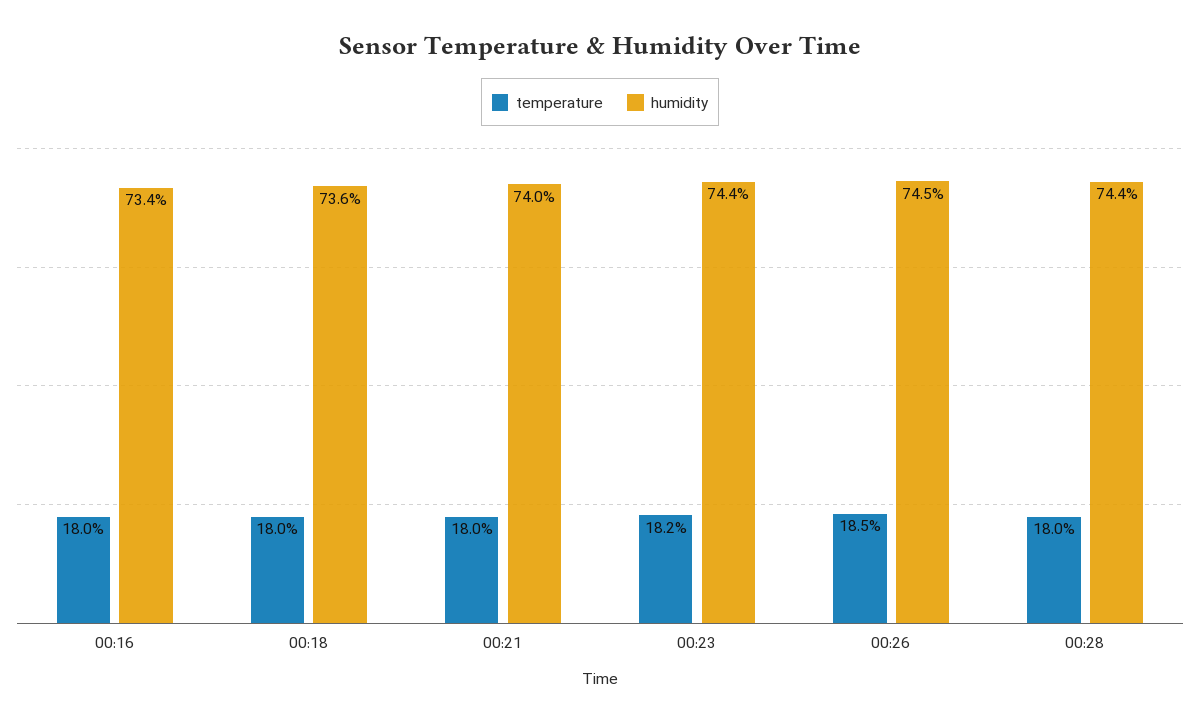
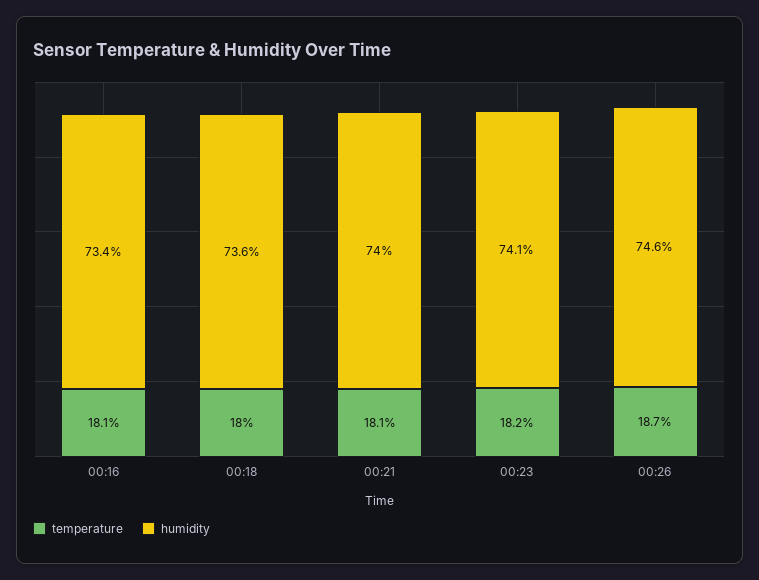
temperature, 00:16: 18 -> 18.1
temperature, 00:21: 18 -> 18.1
humidity, 00:23: 74.4 -> 74.1
temperature, 00:26: 18.5 -> 18.7
humidity, 00:26: 74.5 -> 74.6
temperature, 00:28: 18 -> none
humidity, 00:28: 74.4 -> none

